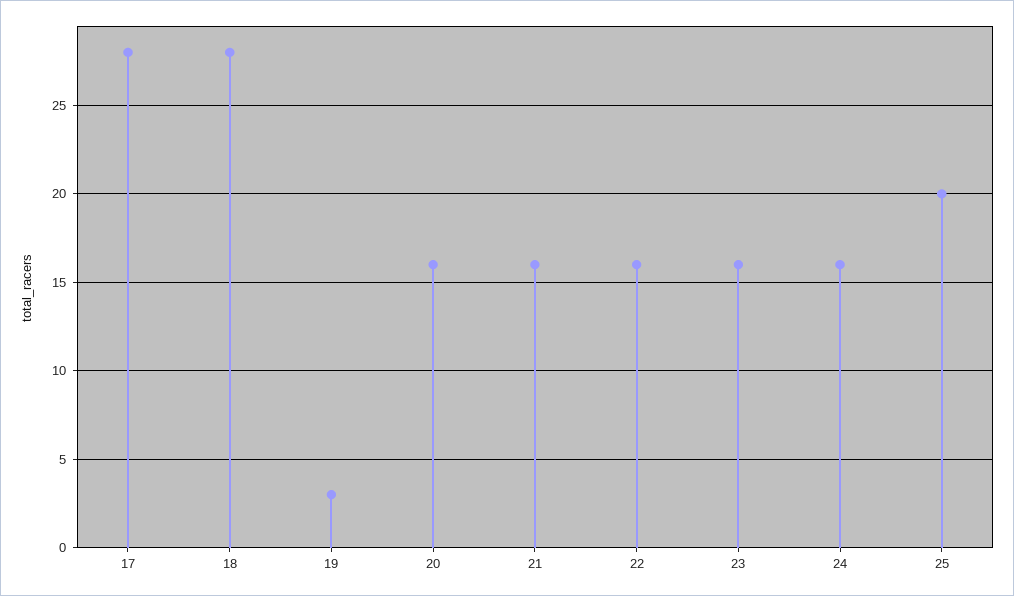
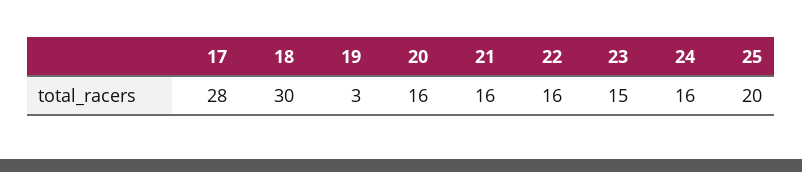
18: 28 -> 30
23: 16 -> 15

